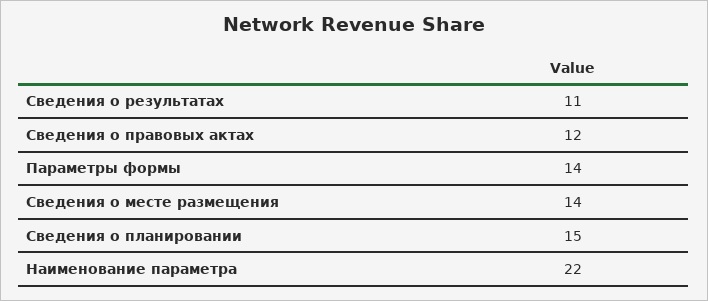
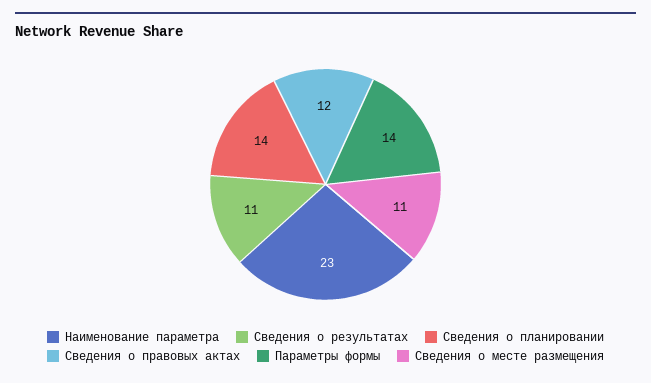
Сведения о месте размещения: 14 -> 11
Сведения о планировании: 15 -> 14
Наименование параметра: 22 -> 23

